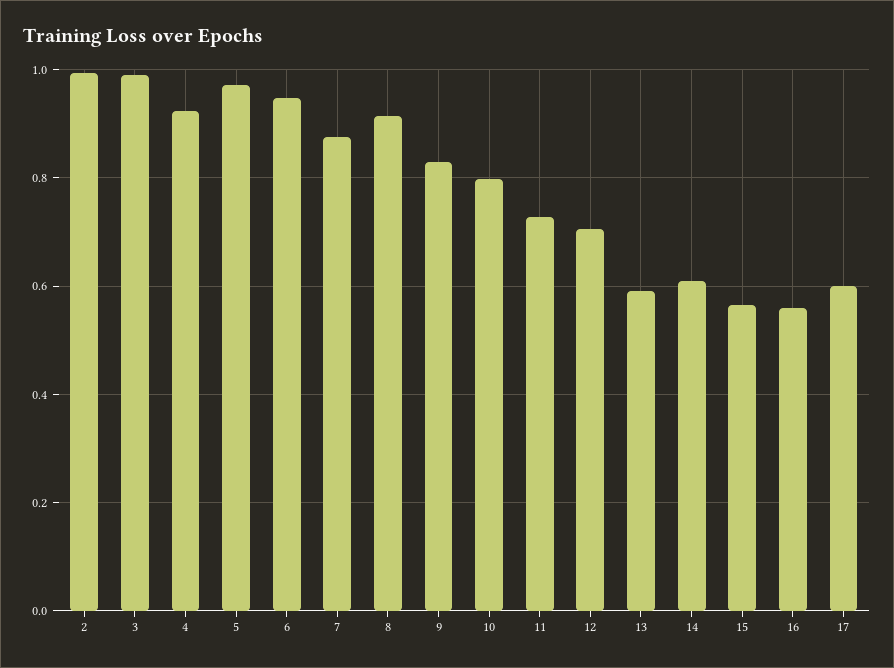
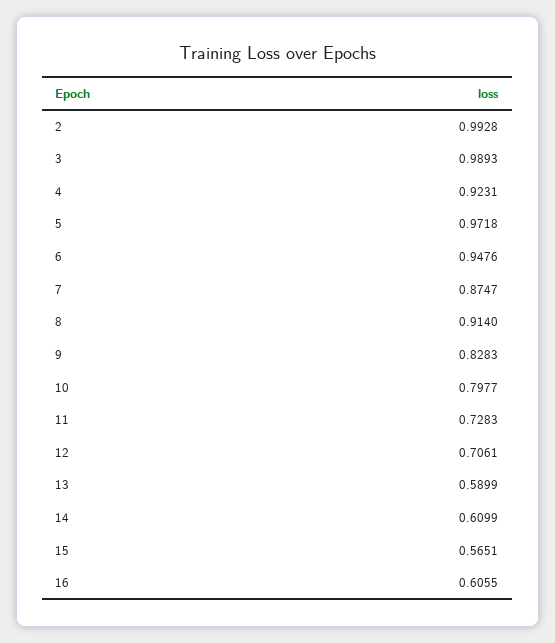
16: 0.56 -> 0.6055
17: 0.6 -> none

